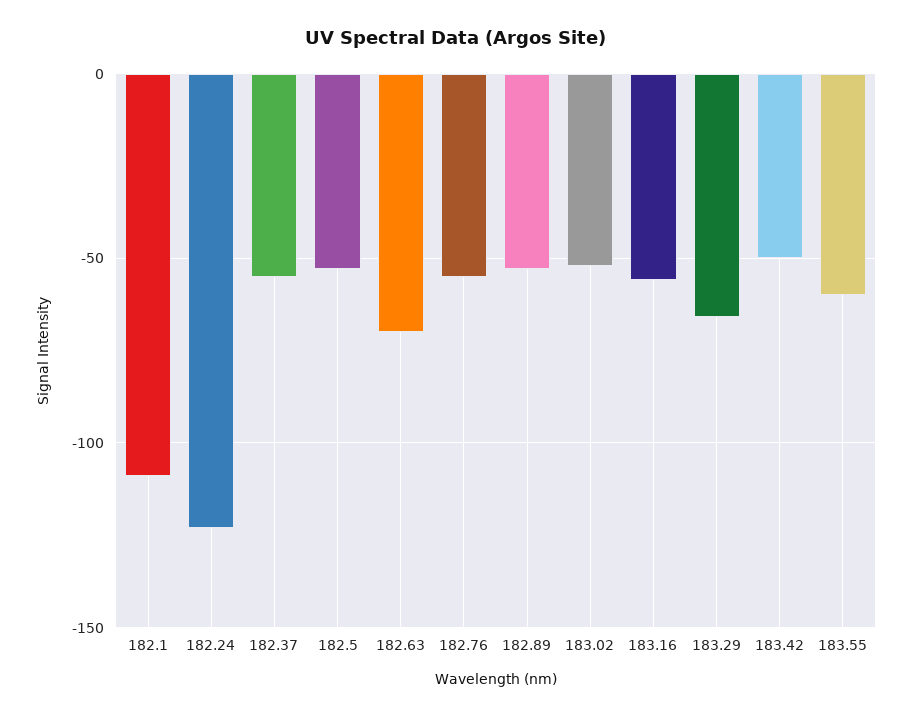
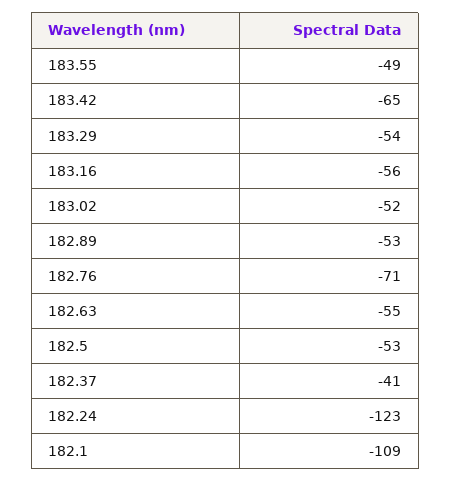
182.37: -55 -> -41
182.63: -70 -> -55
182.76: -55 -> -71
183.29: -65 -> -54
183.42: -50 -> -65
183.55: -60 -> -49

